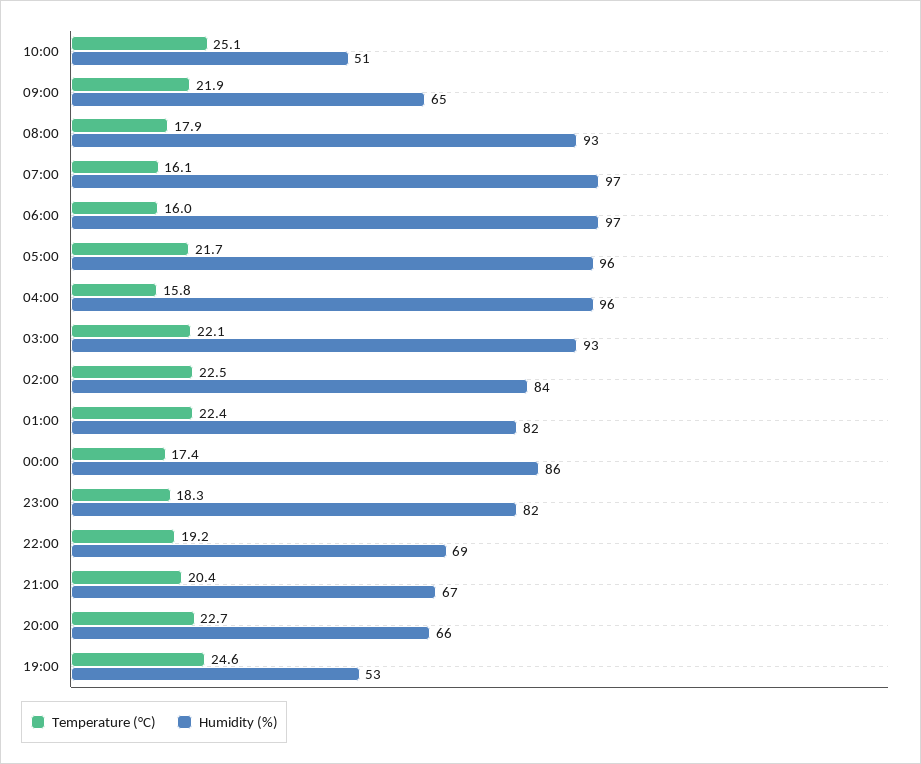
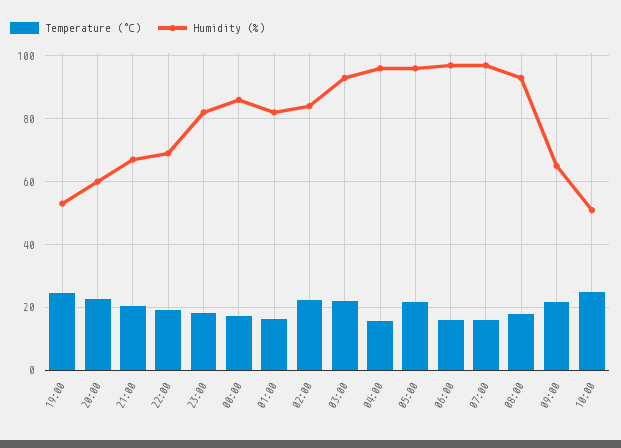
Temperature (°C), 01:00: 22.4 -> 16
Humidity (%), 20:00: 66 -> 60

